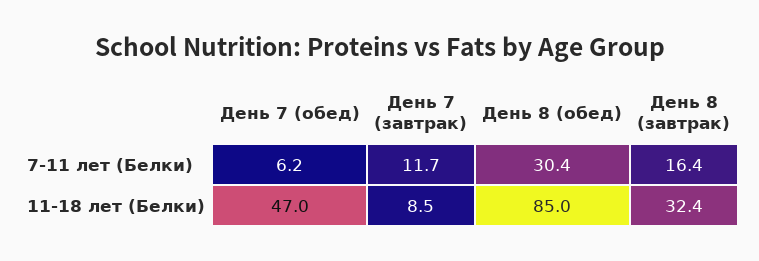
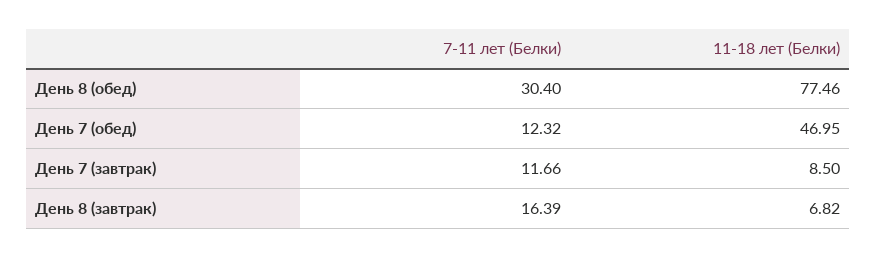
День 7 (обед), 7-11 лет (Белки): 6.2 -> 12.32
День 8 (обед), 11-18 лет (Белки): 85 -> 77.46
День 8 (завтрак), 11-18 лет (Белки): 32.4 -> 6.82

